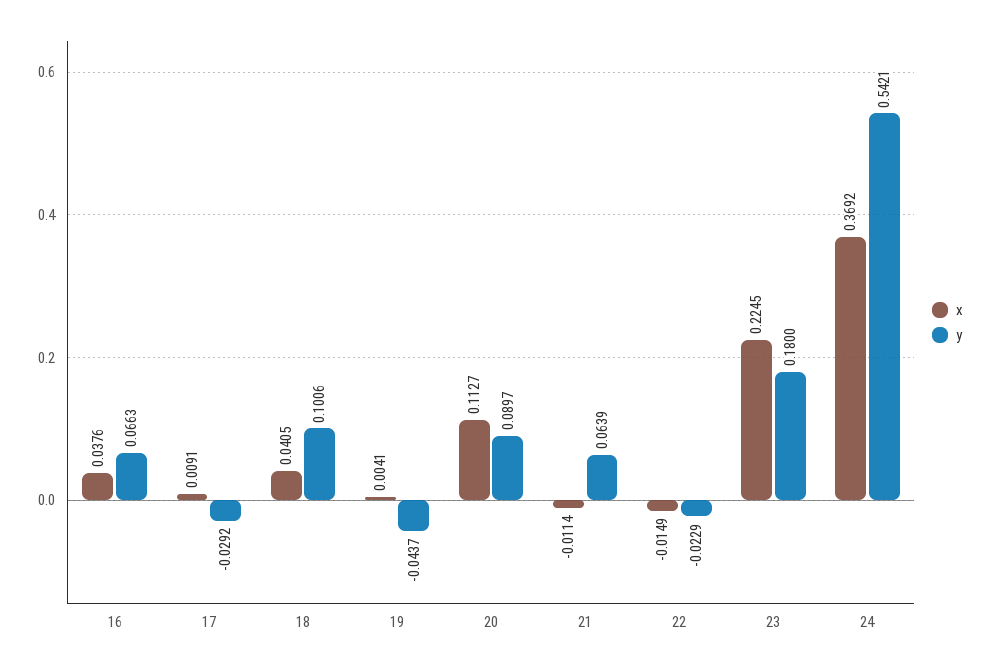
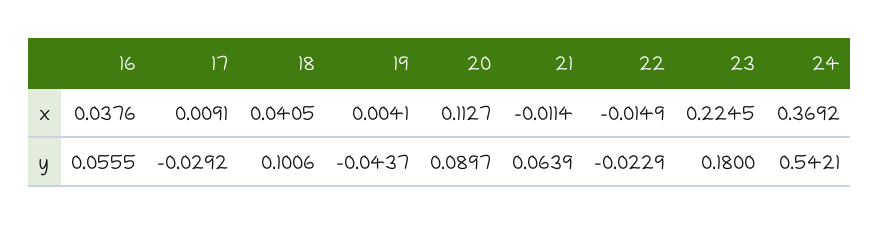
y, 16: 0.0663 -> 0.0555

